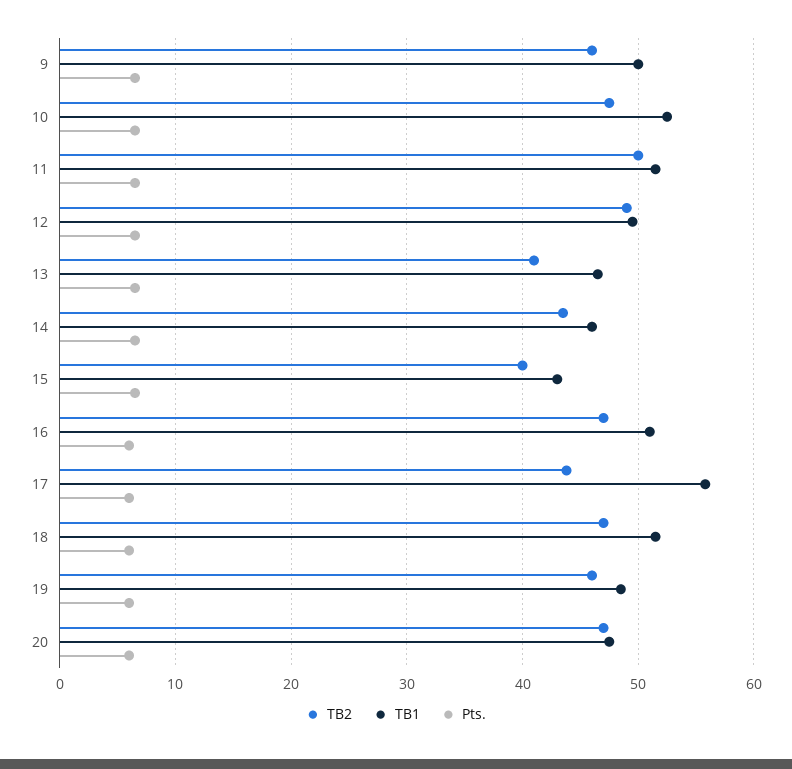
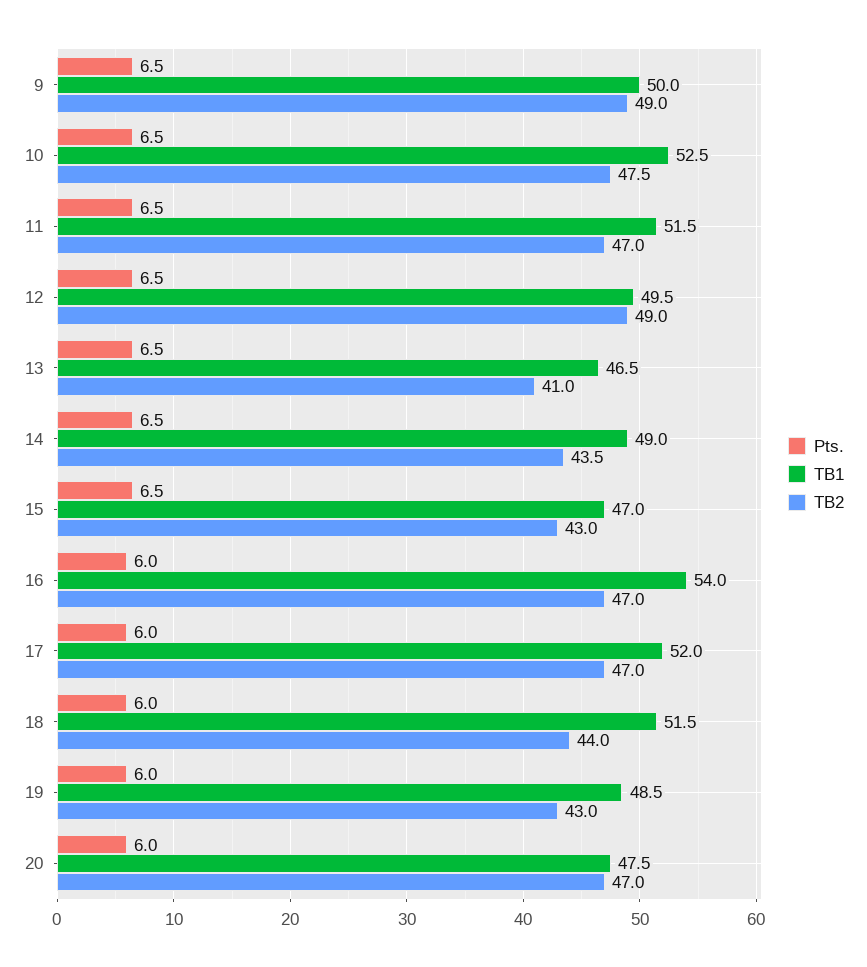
TB2, 9: 46 -> 49
TB2, 11: 50 -> 47
TB1, 14: 46 -> 49
TB2, 15: 40 -> 43
TB1, 15: 43 -> 47
TB1, 16: 51 -> 54
TB2, 17: 44 -> 47
TB1, 17: 56 -> 52
TB2, 18: 47 -> 44
TB2, 19: 46 -> 43

